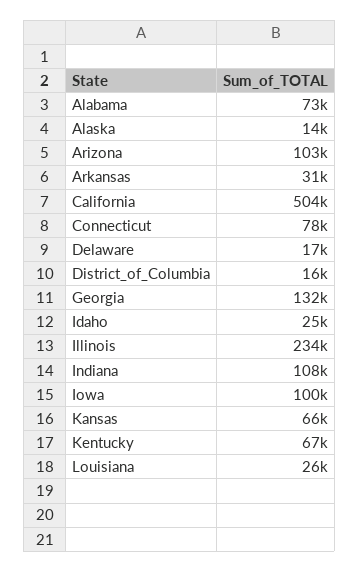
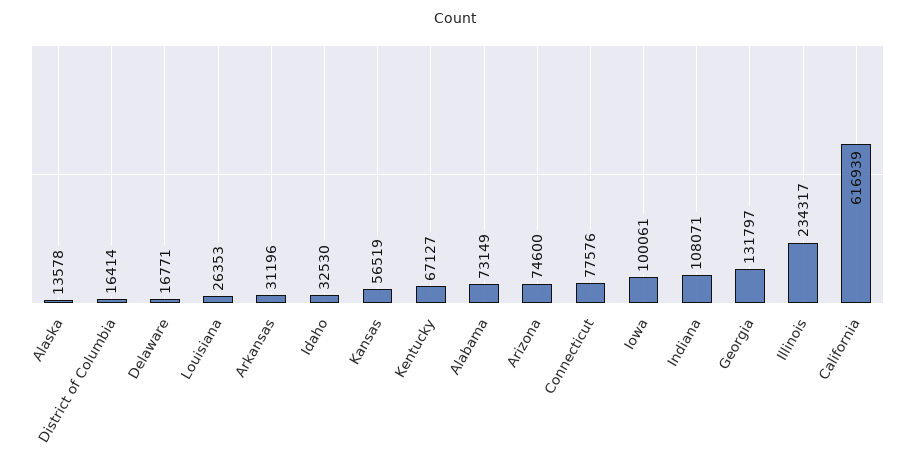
Arizona: 103000 -> 74600
California: 504000 -> 616939
Idaho: 25000 -> 32530
Kansas: 66000 -> 56519

